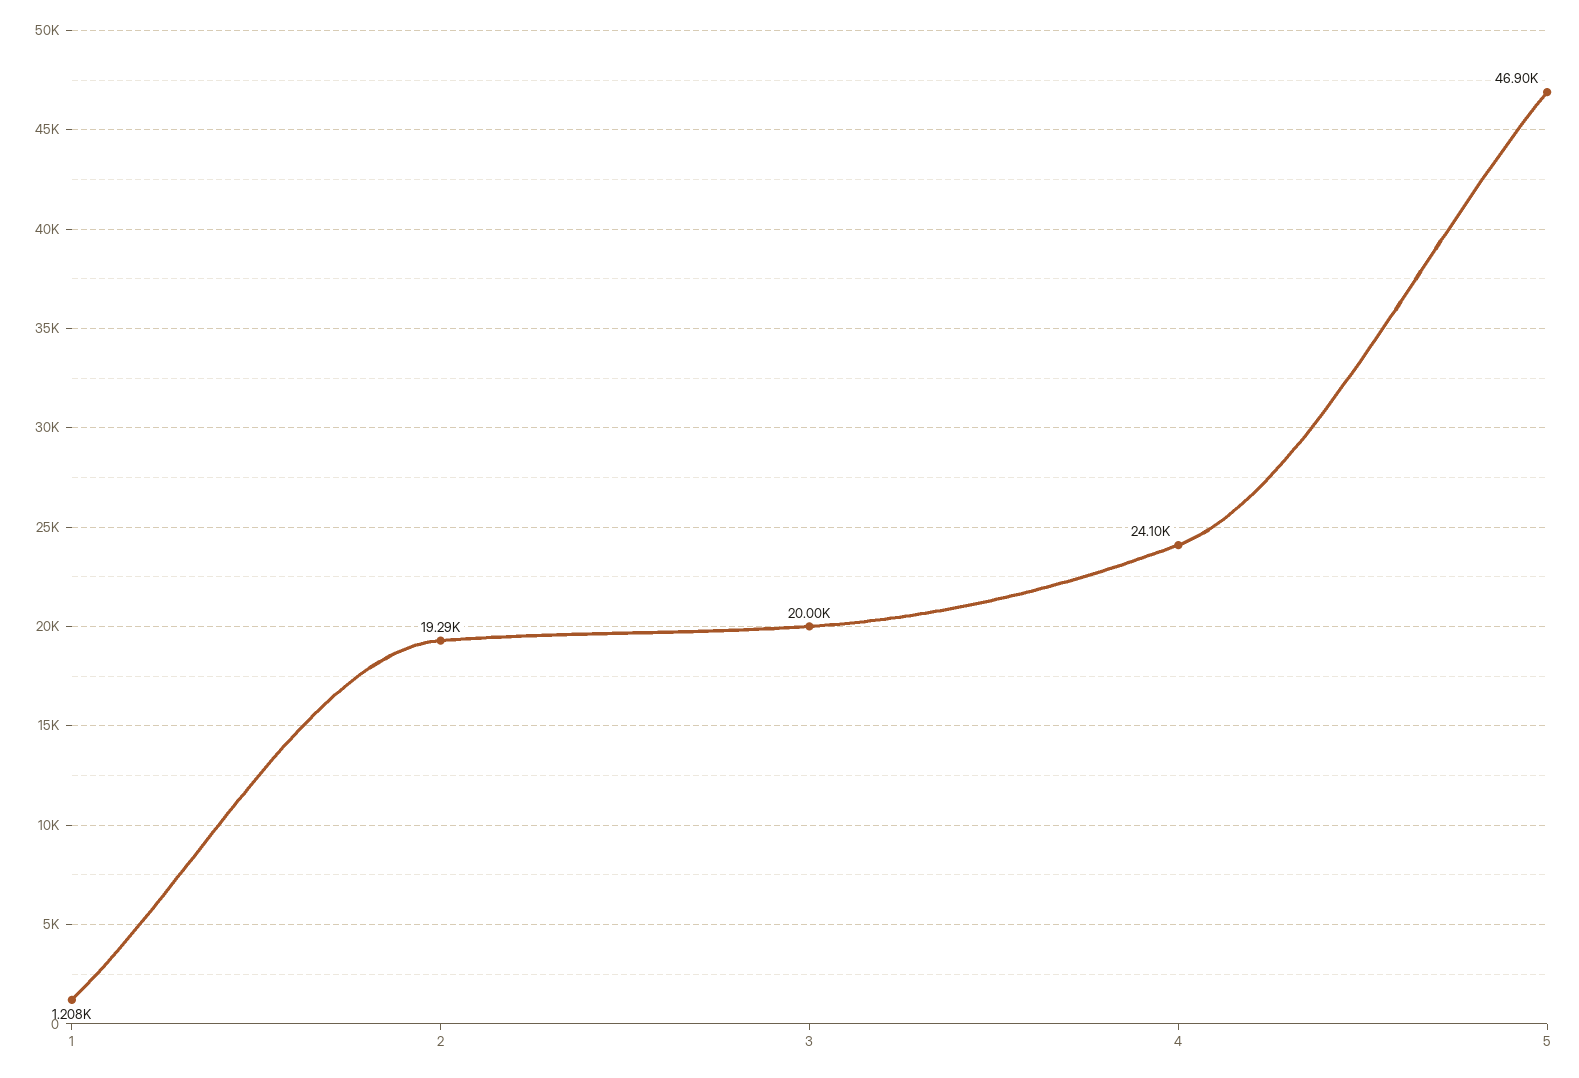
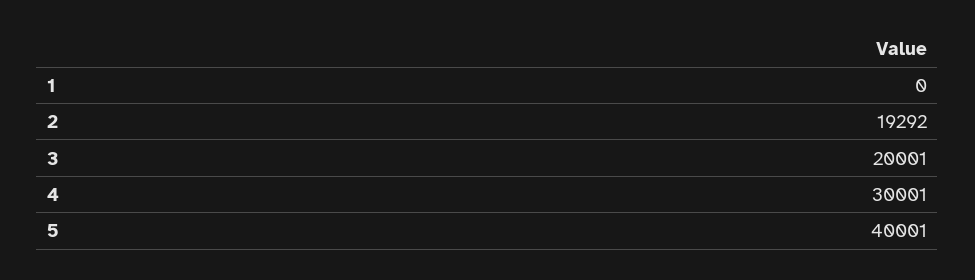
1: 1208 -> 0
4: 24100 -> 30001
5: 46900 -> 40001

